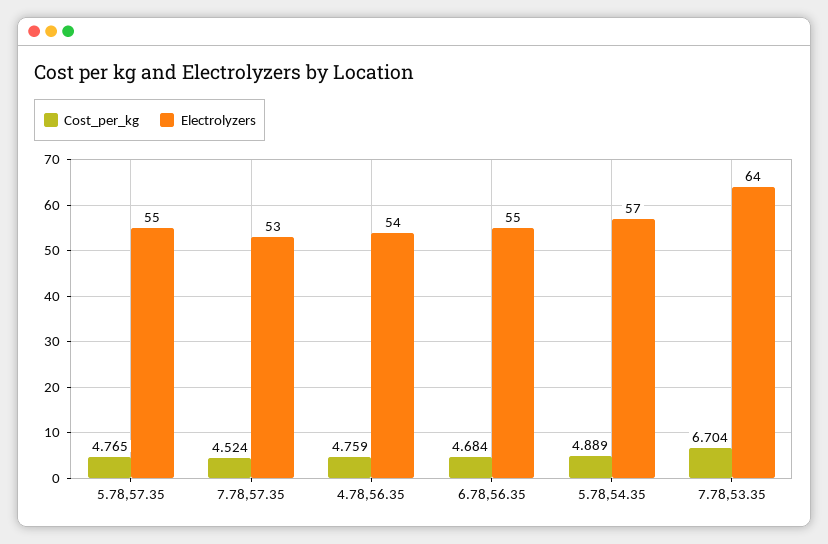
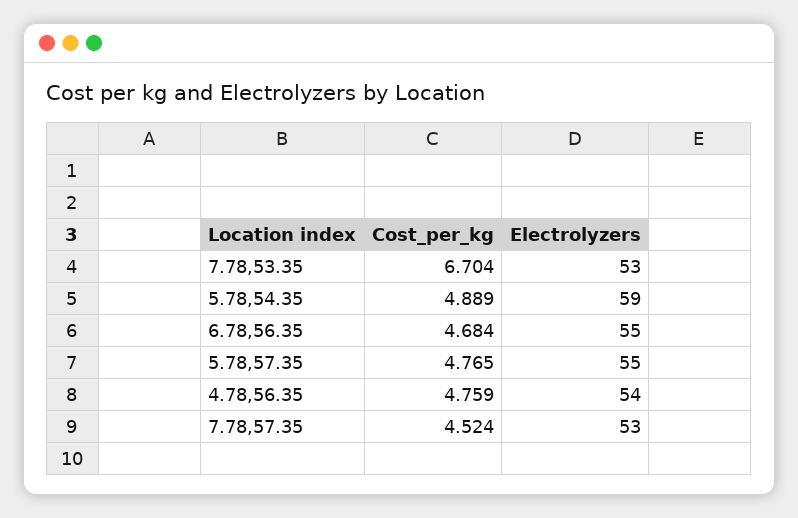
Electrolyzers, 5.78,54.35: 57 -> 59
Electrolyzers, 7.78,53.35: 64 -> 53

